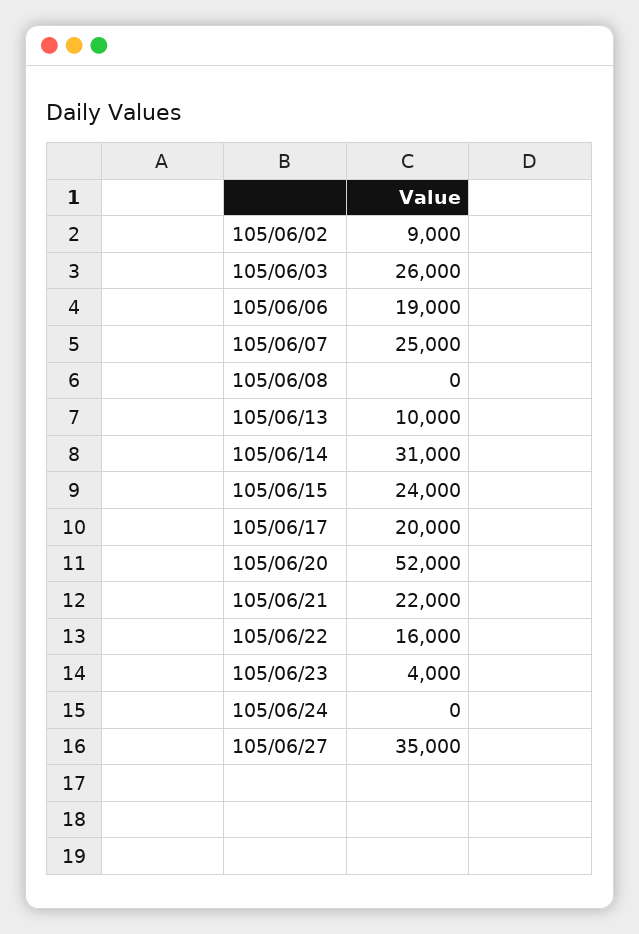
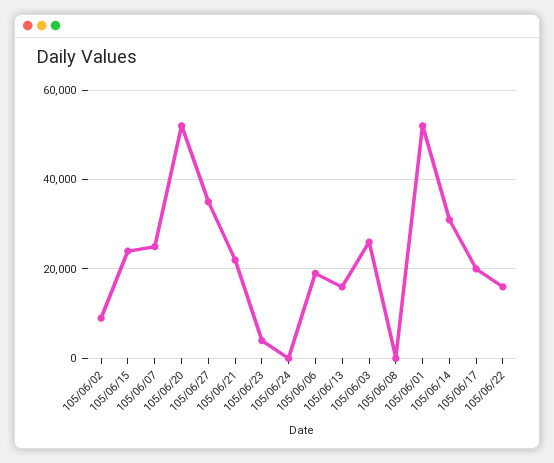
105/06/13: 10000 -> 16000
105/06/01: none -> 52000

